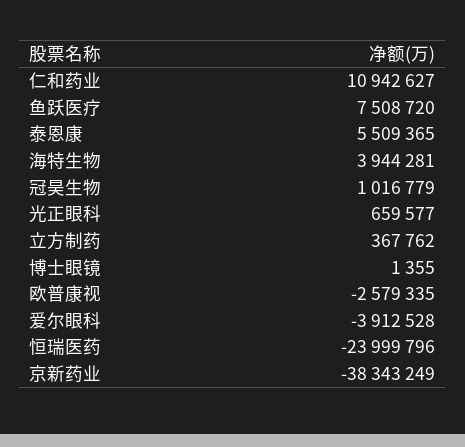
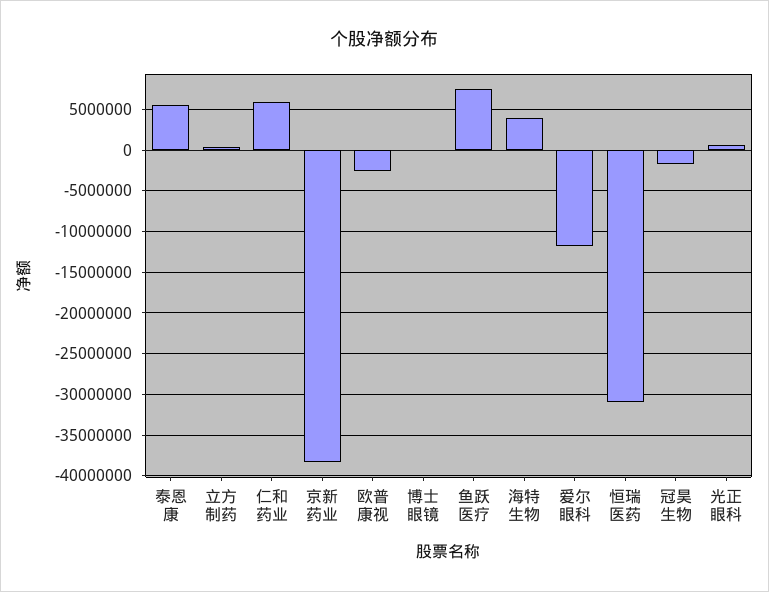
仁和药业: 10942627 -> 6000000
冠昊生物: 1016779 -> -2000000
爱尔眼科: -3912528 -> -12000000
恒瑞医药: -23999796 -> -31000000

